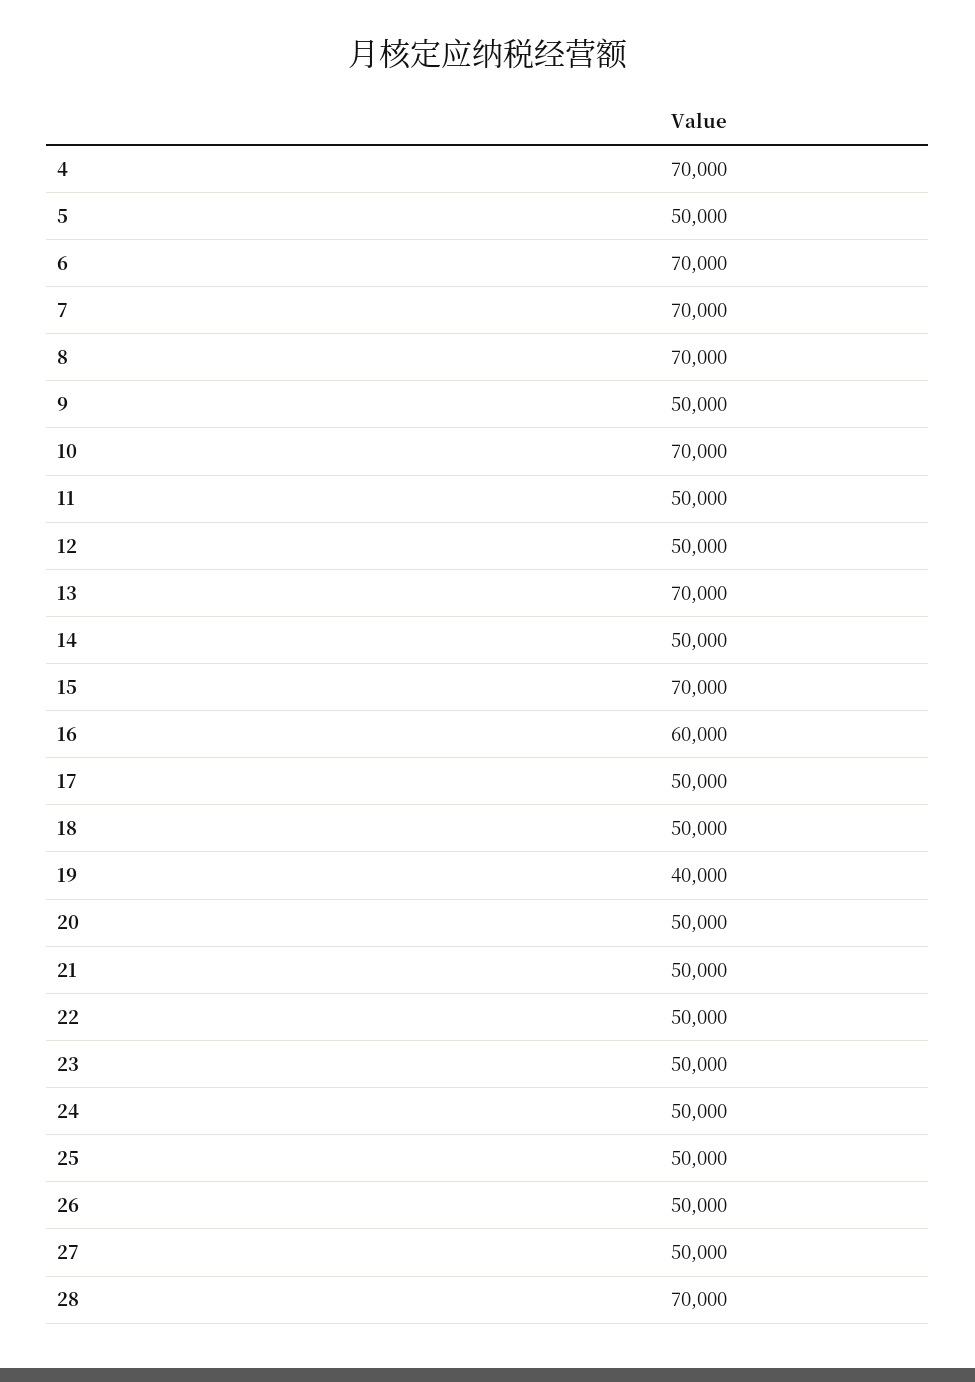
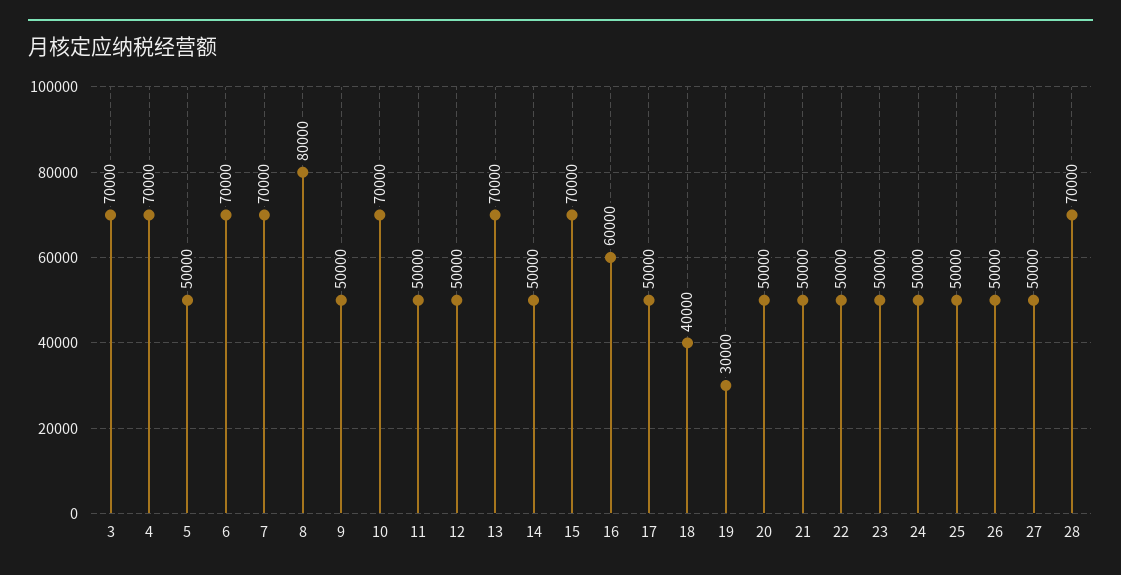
8: 70000 -> 80000
18: 50000 -> 40000
19: 40000 -> 30000
3: none -> 70000

